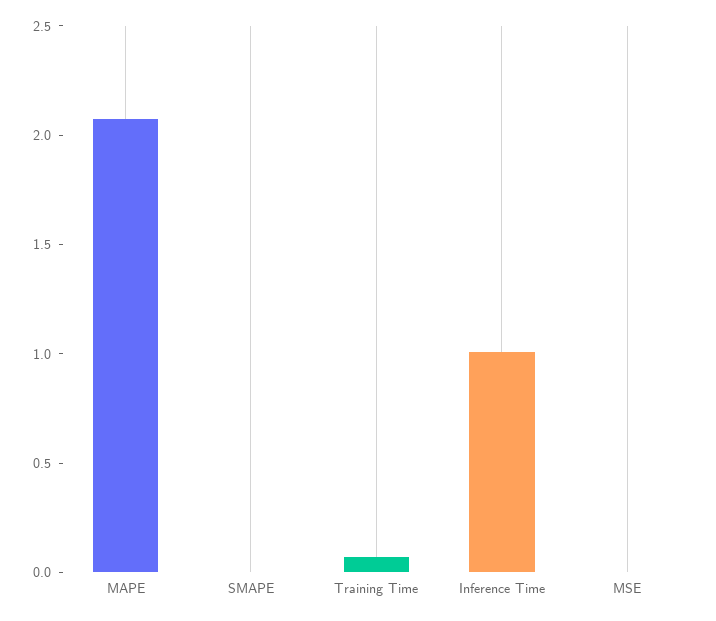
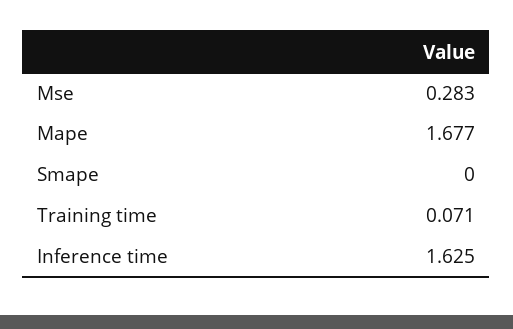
MAPE: 2.1 -> 1.677
Inference Time: 1 -> 1.625
MSE: 0 -> 0.283

